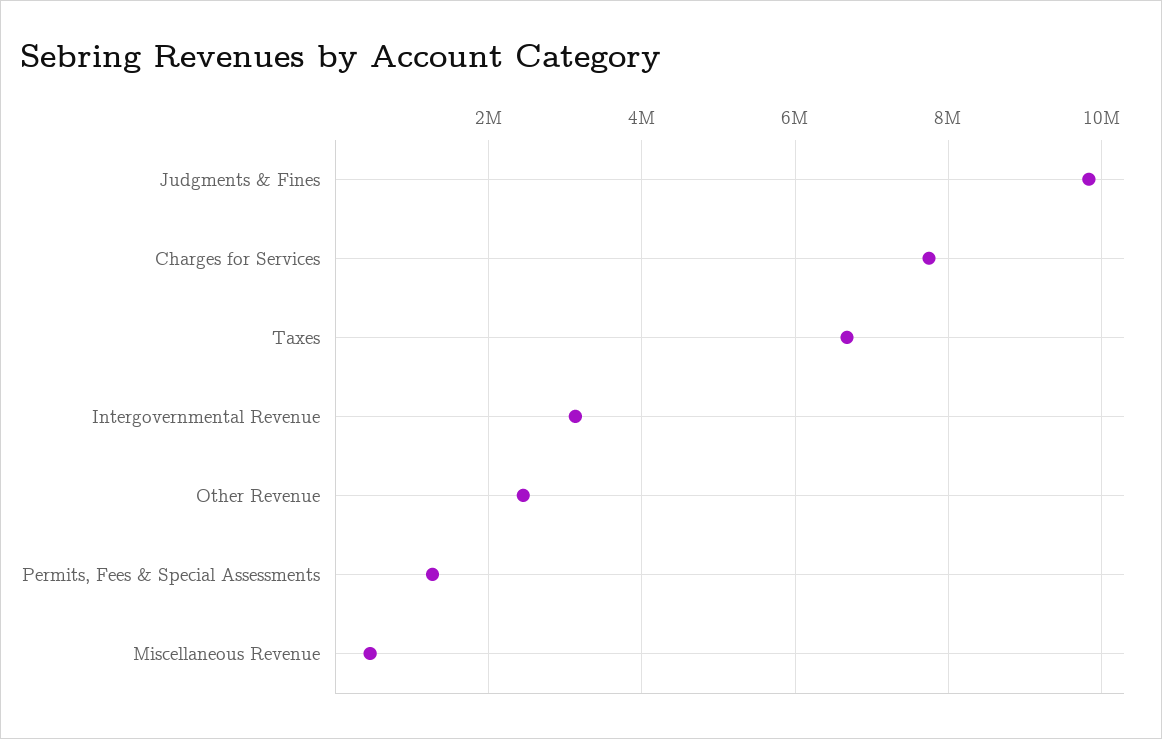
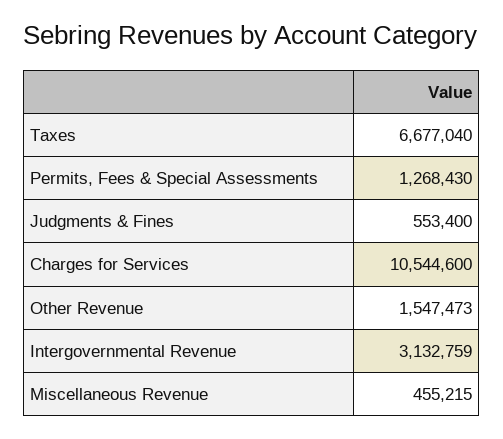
Judgments & Fines: 9800000 -> 553400
Charges for Services: 7800000 -> 10544600
Other Revenue: 2400000 -> 1547473

